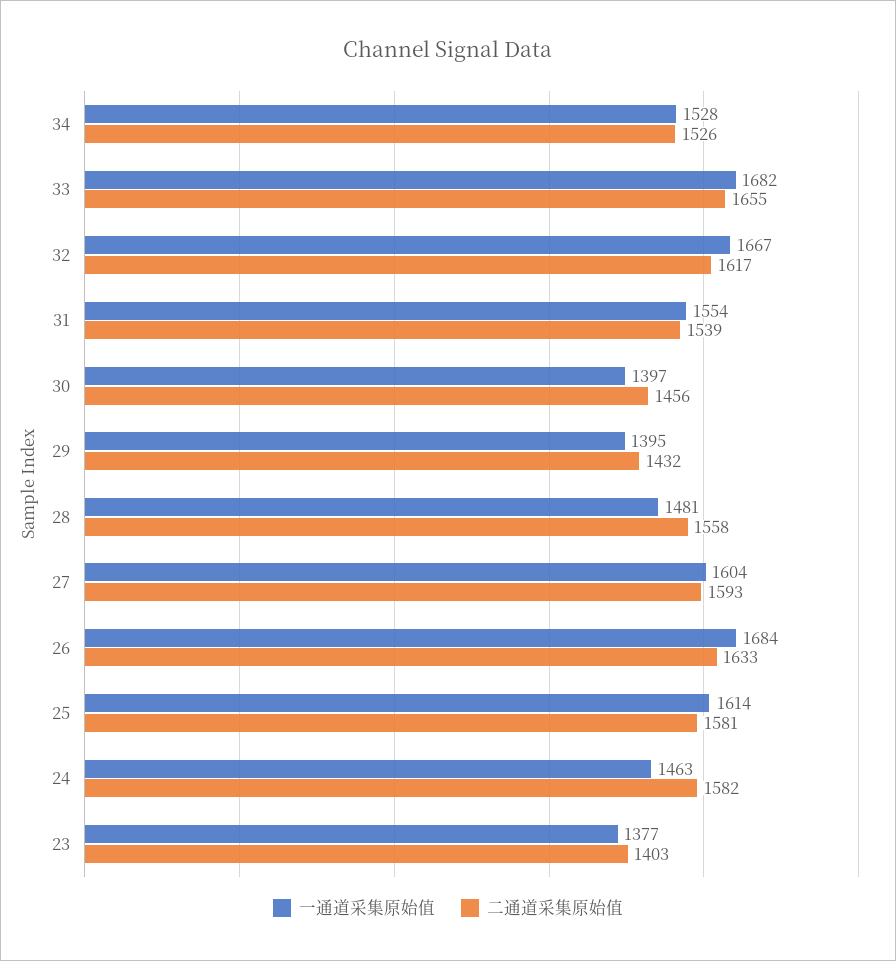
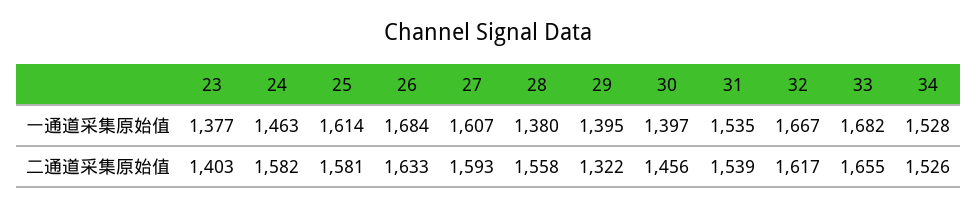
一通道采集原始值, 31: 1554 -> 1535
二通道采集原始值, 29: 1432 -> 1322
一通道采集原始值, 28: 1481 -> 1380
一通道采集原始值, 27: 1604 -> 1607

